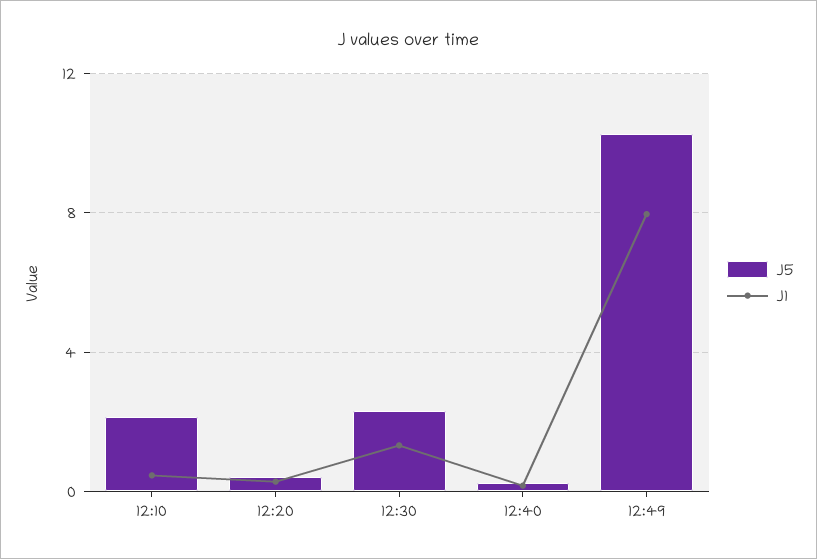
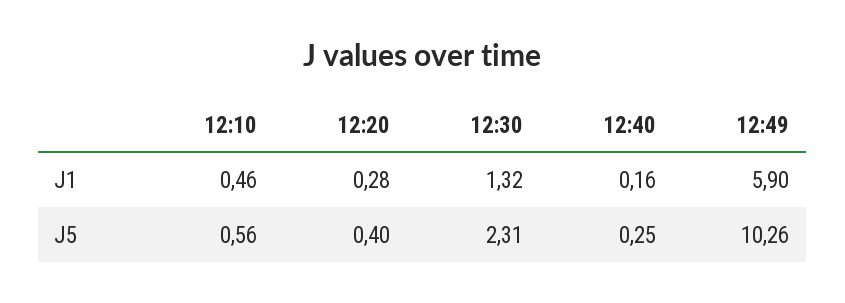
J5, 12:10: 2 -> 0.56
J1, 12:49: 8 -> 5.9

